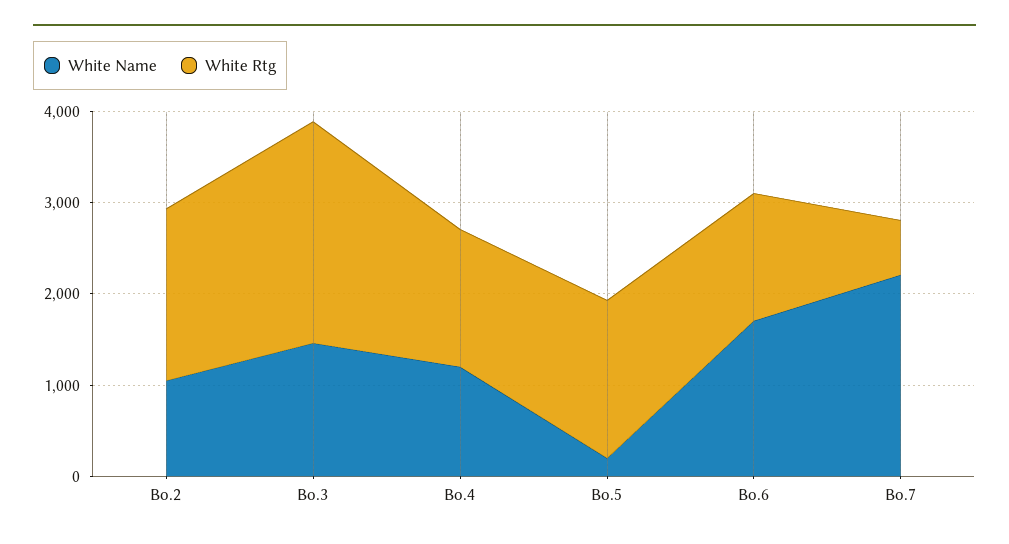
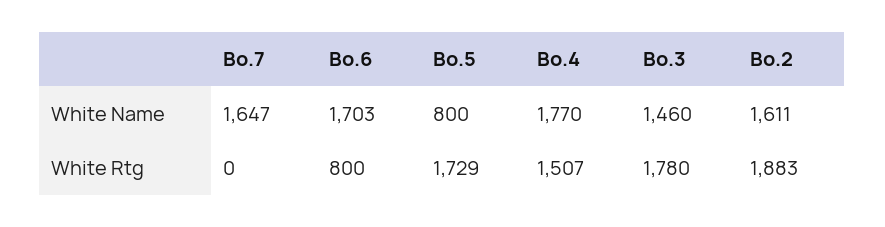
White Name, Bo.2: 1000 -> 1611
White Rtg, Bo.3: 2400 -> 1780
White Name, Bo.4: 1200 -> 1770
White Name, Bo.5: 200 -> 800
White Rtg, Bo.6: 1400 -> 800
White Name, Bo.7: 2200 -> 1647
White Rtg, Bo.7: 600 -> 0

